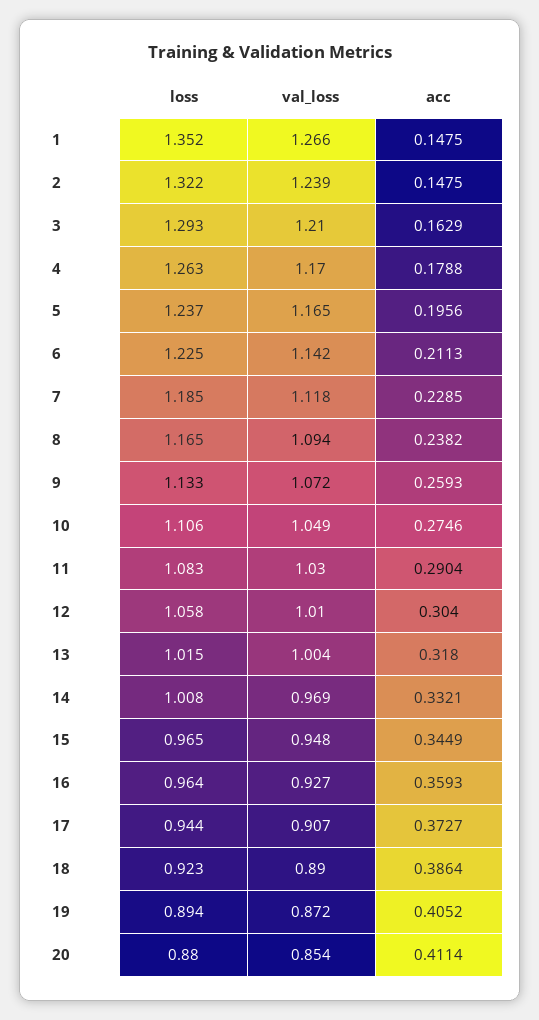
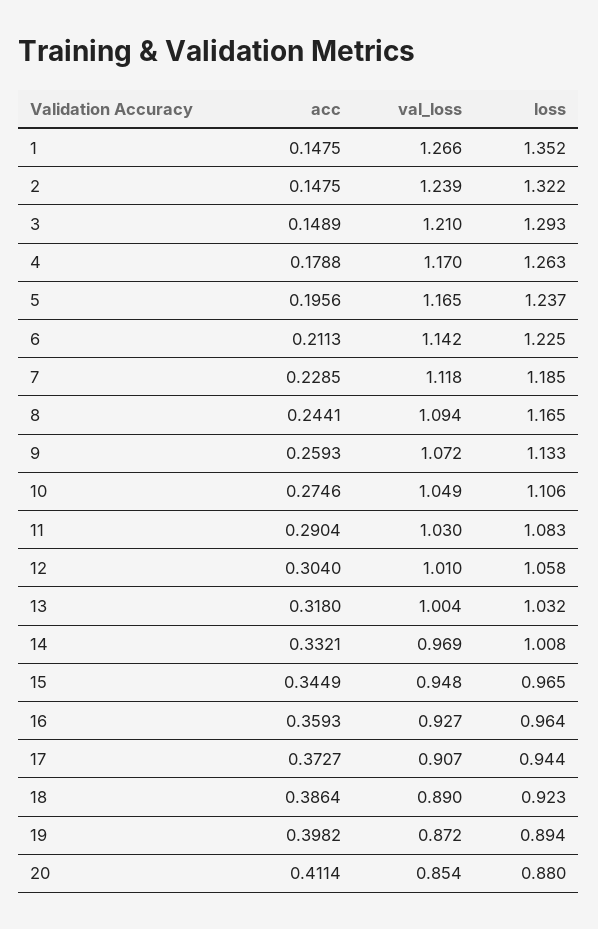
acc, 3: 0.1629 -> 0.1489
acc, 8: 0.2382 -> 0.2441
loss, 13: 1.015 -> 1.032
acc, 19: 0.4052 -> 0.3982

